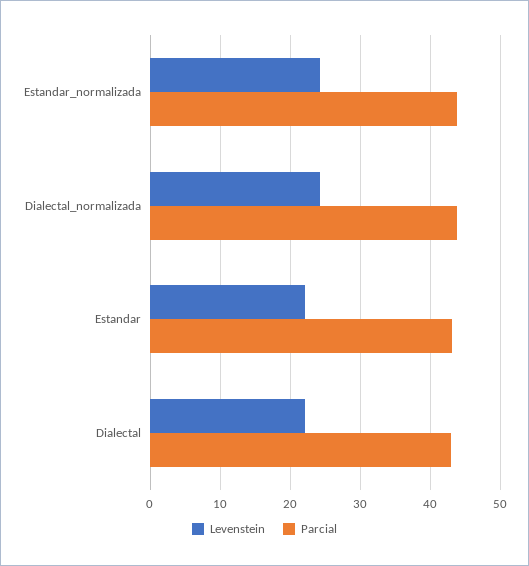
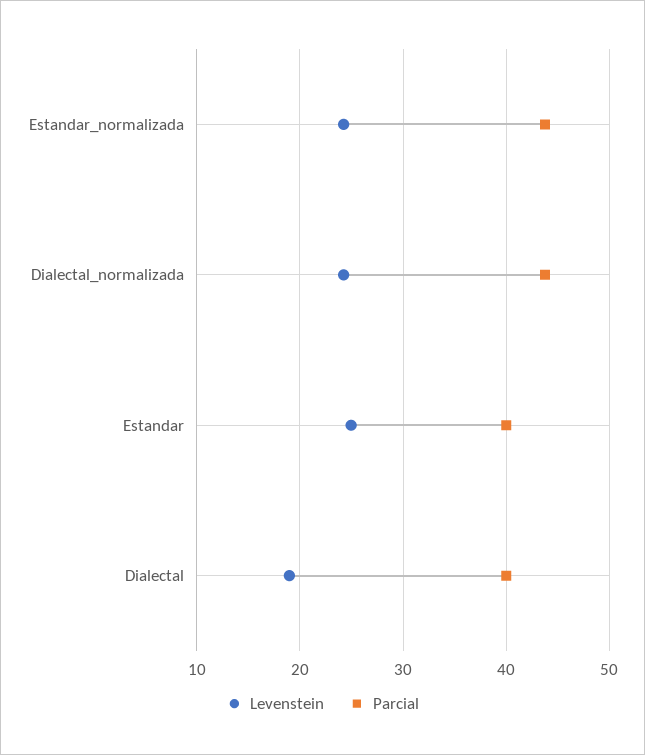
Levenstein, Estandar: 22 -> 25
Parcial, Estandar: 43 -> 40
Levenstein, Dialectal: 22 -> 19
Parcial, Dialectal: 43 -> 40

